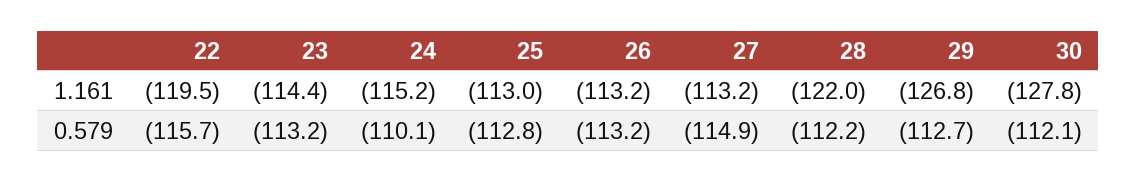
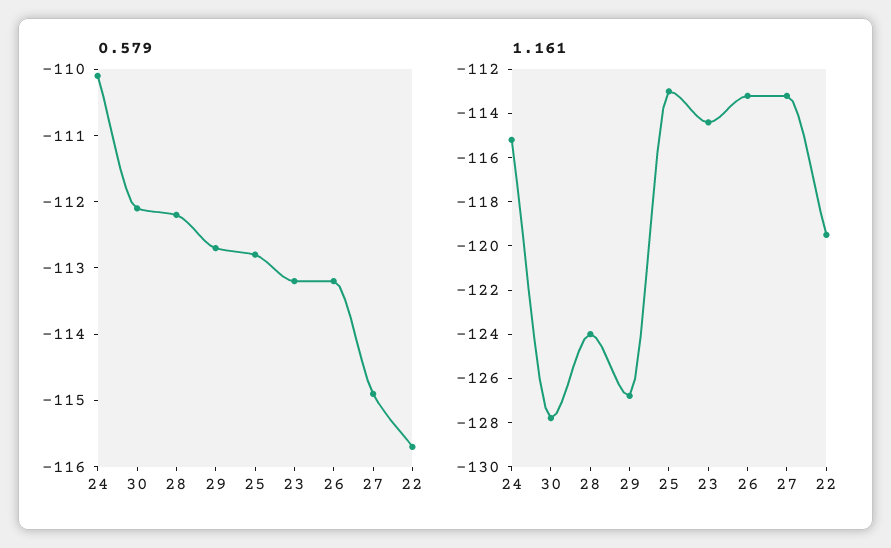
1.161, 28: -122 -> -124

